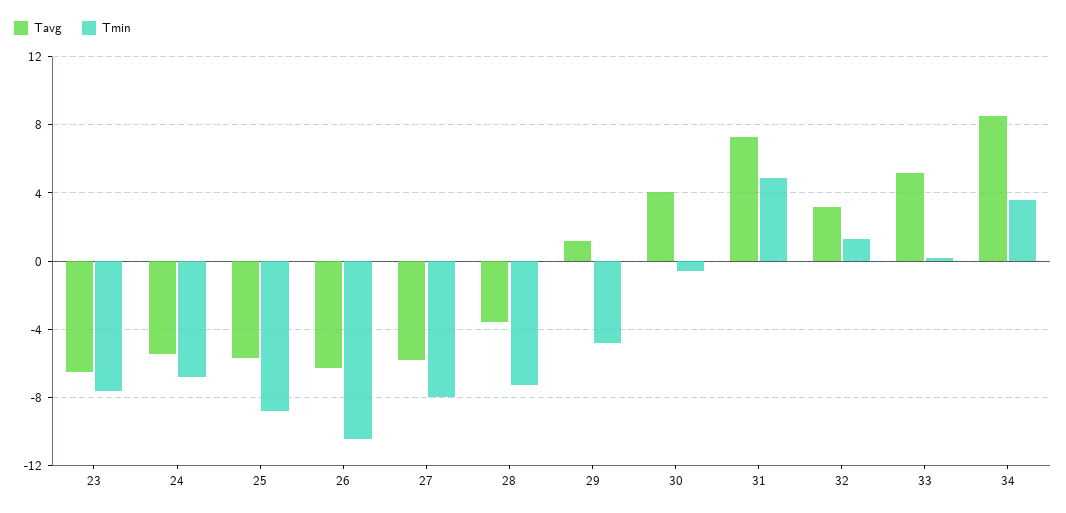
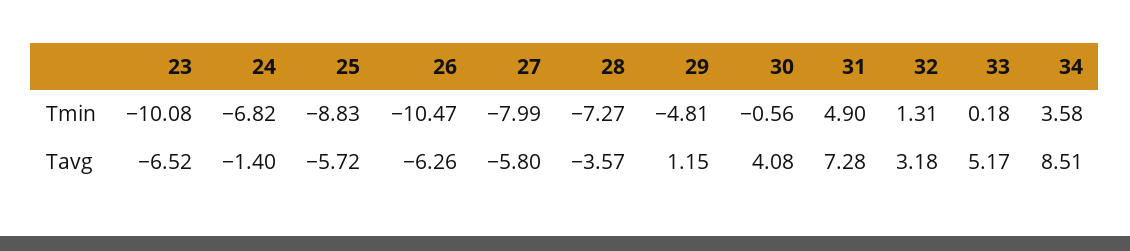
Tmin, 23: -7.5 -> -10.08
Tavg, 24: -5.5 -> -1.4

